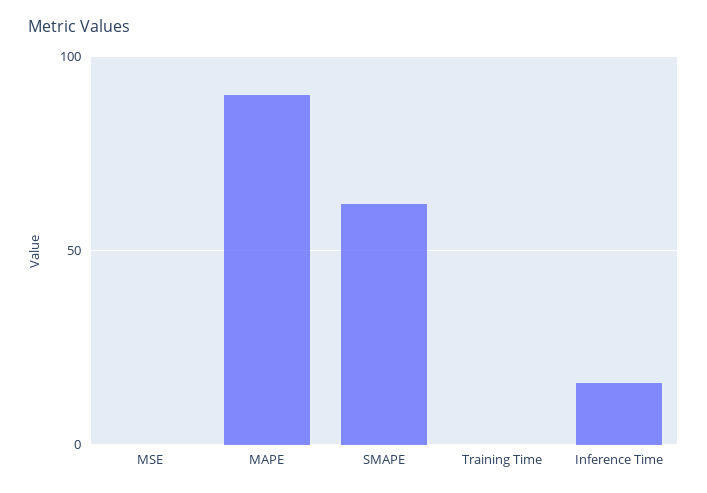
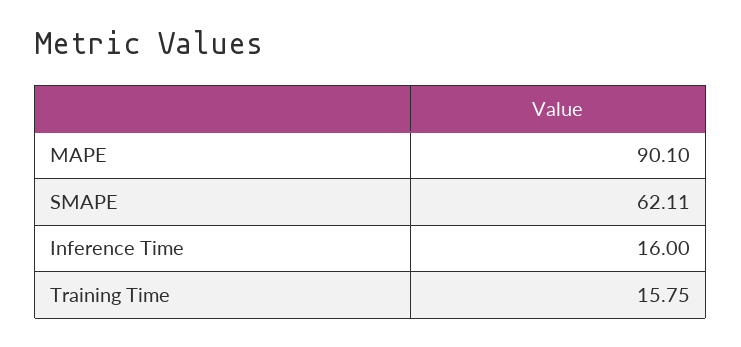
MSE: 0 -> none
Training Time: 0 -> 15.75

